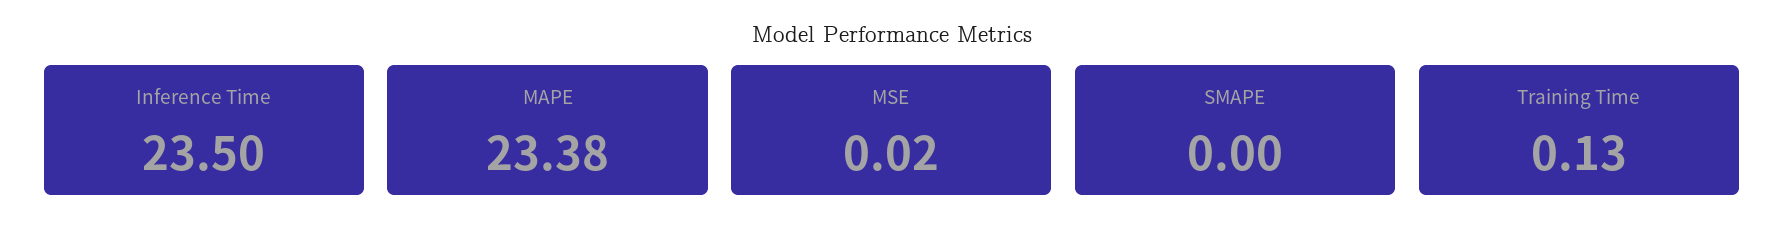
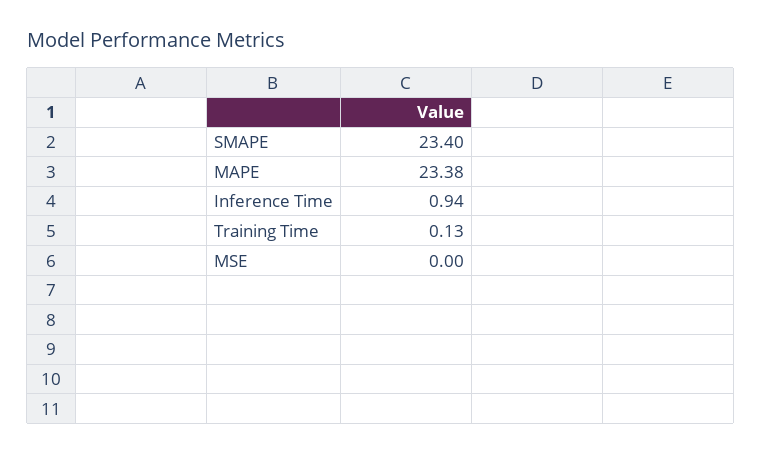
Inference Time: 23.5 -> 0.94
MSE: 0.02 -> 0
SMAPE: 0 -> 23.4

